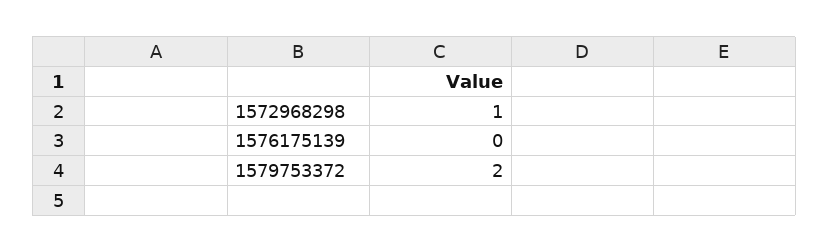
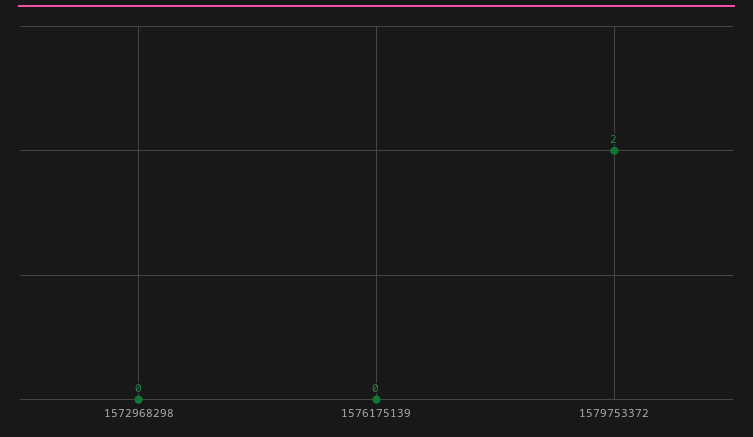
1572968298: 1 -> 0

